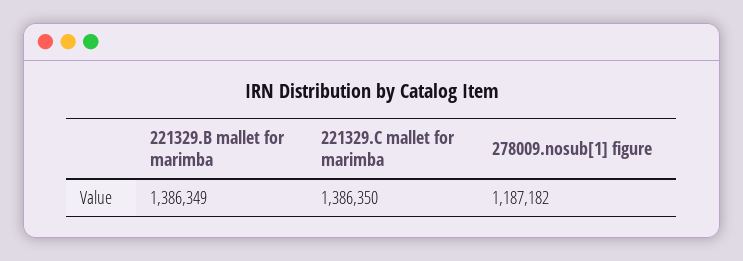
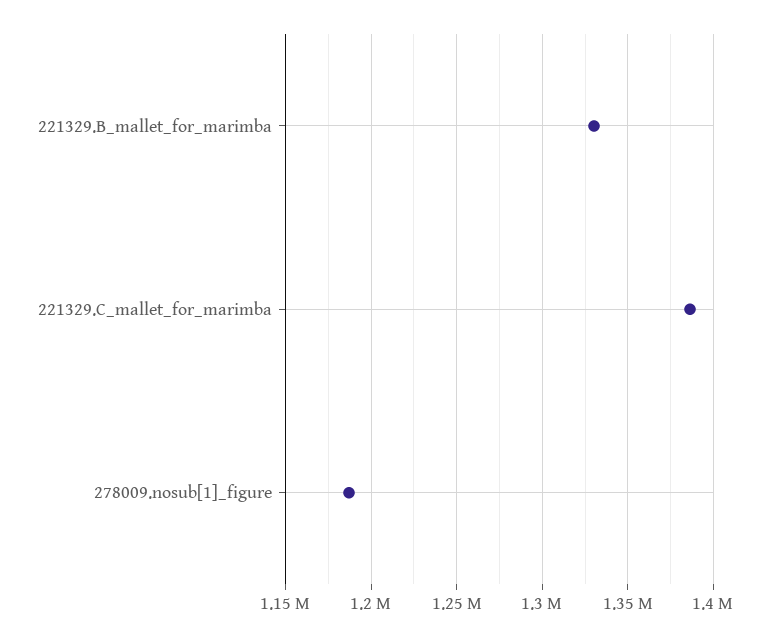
221329.B mallet for marimba: 1386349 -> 1330000

